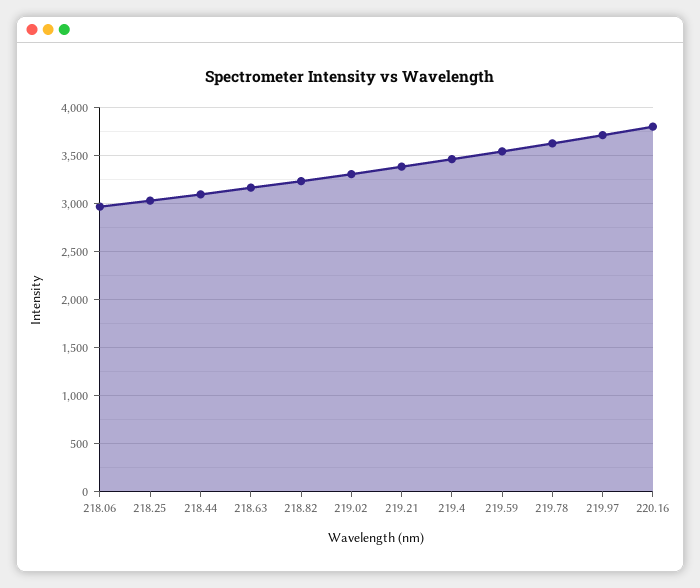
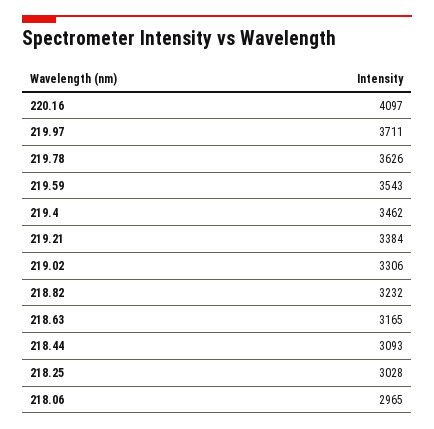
220.16: 3800 -> 4097

